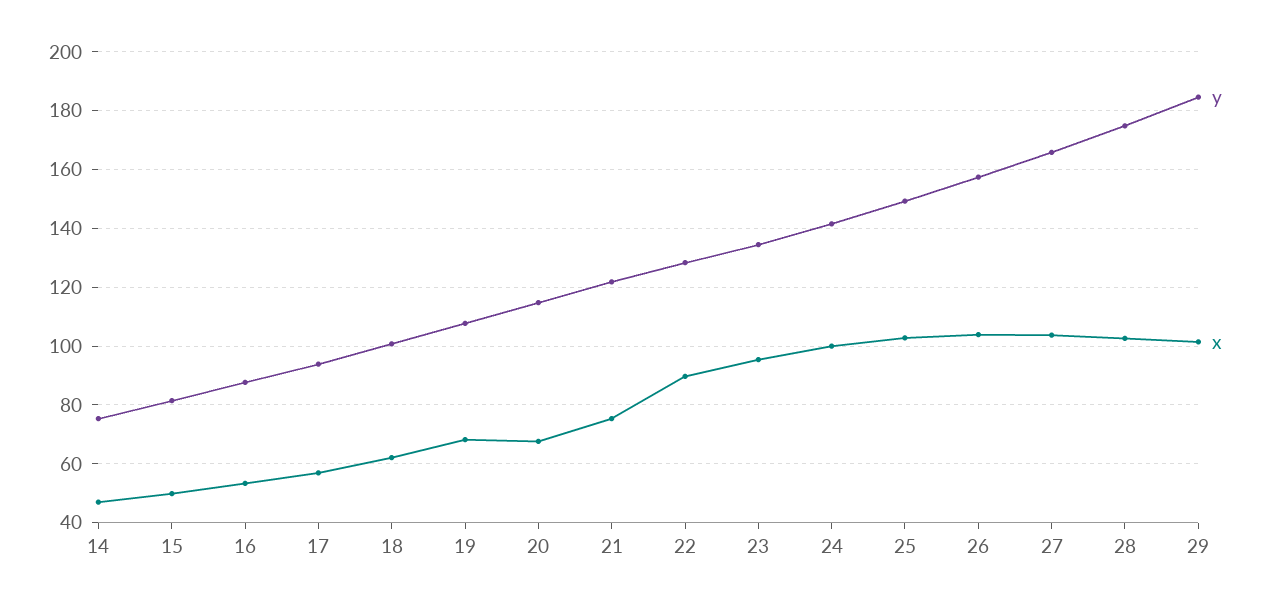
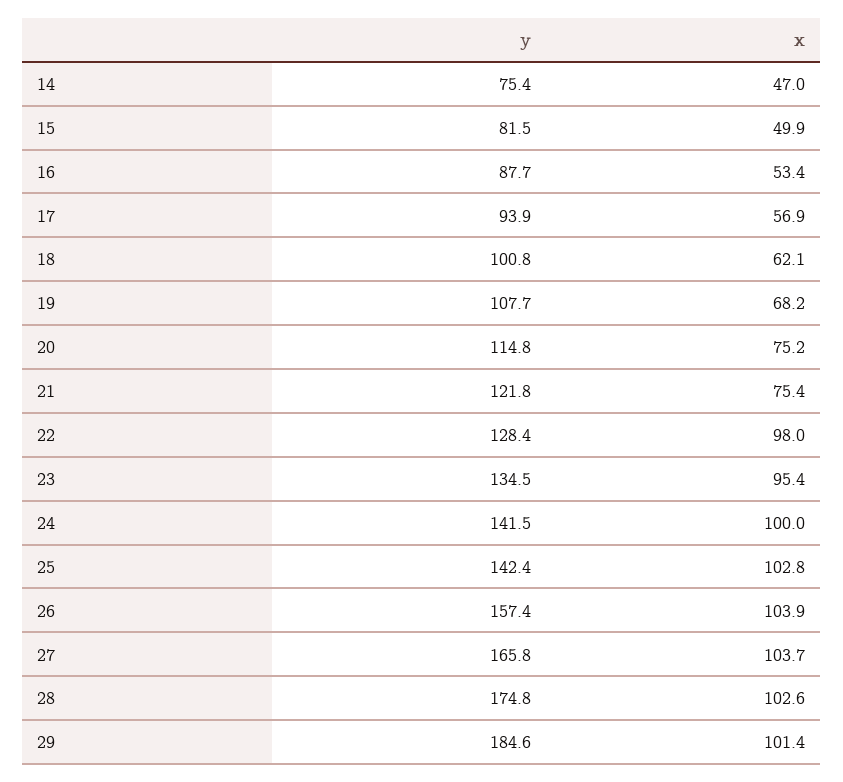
x, 20: 67.5 -> 75.2
x, 22: 90 -> 98
y, 25: 150 -> 142.4

